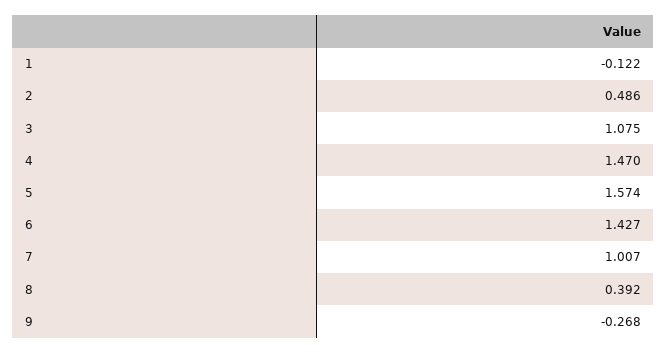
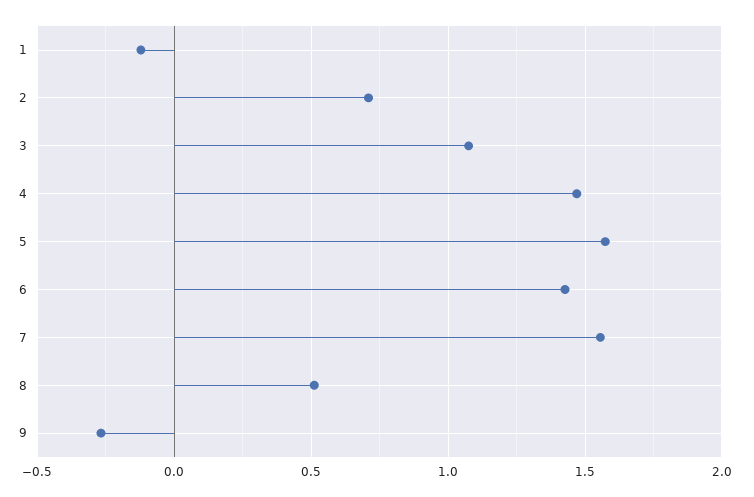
2: 0.486 -> 0.7
7: 1.007 -> 1.55
8: 0.392 -> 0.5

